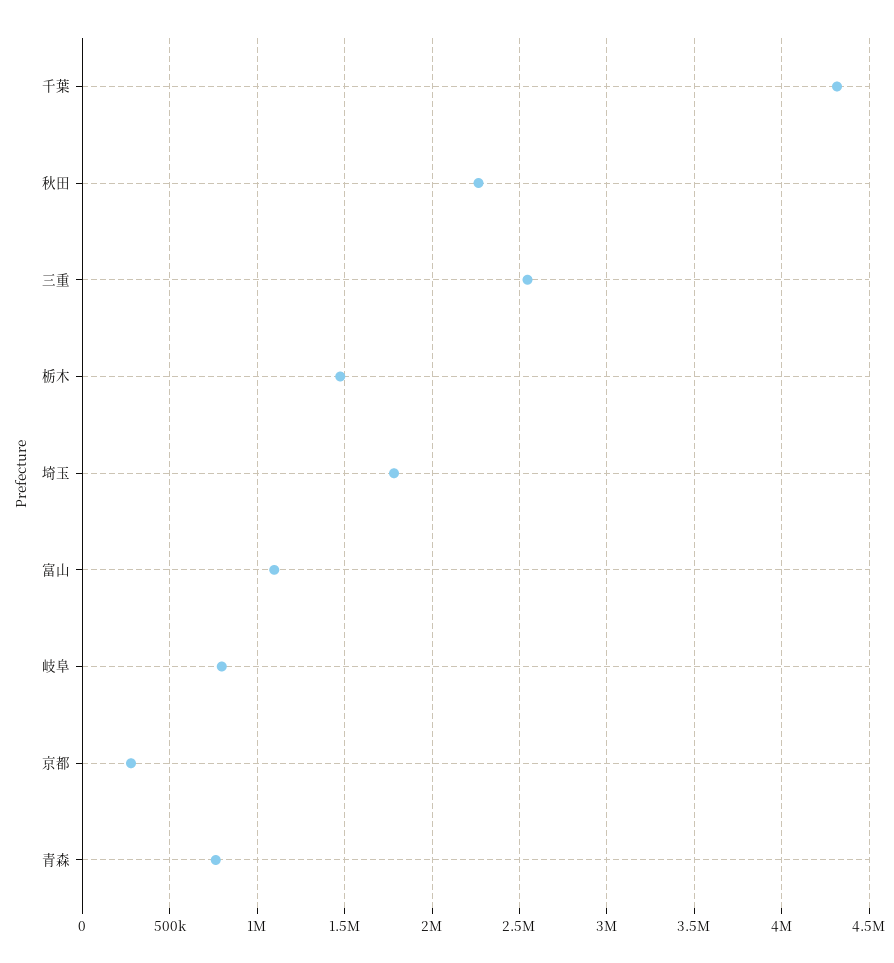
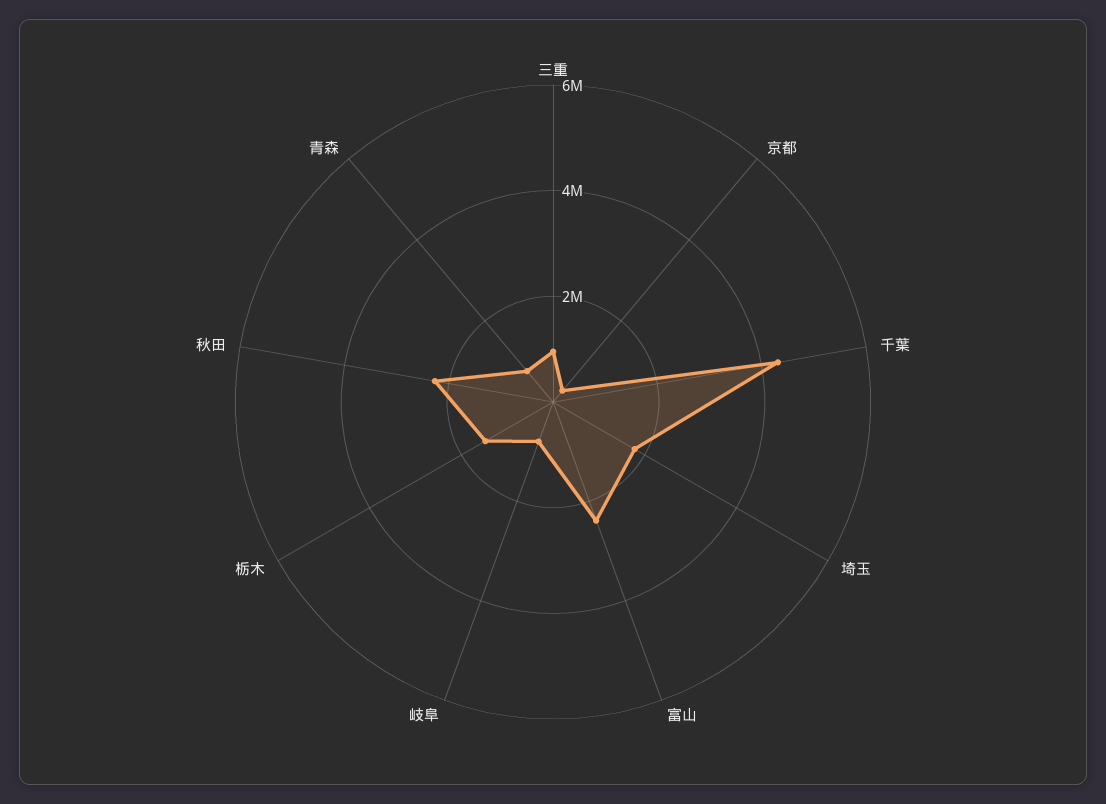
三重: 2550000 -> 1000000
富山: 1100000 -> 2500000

